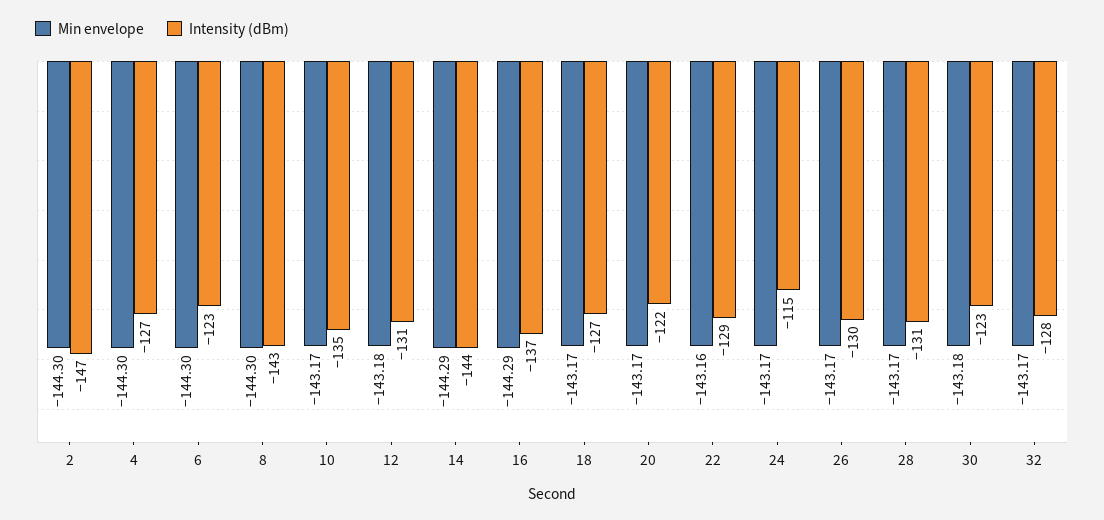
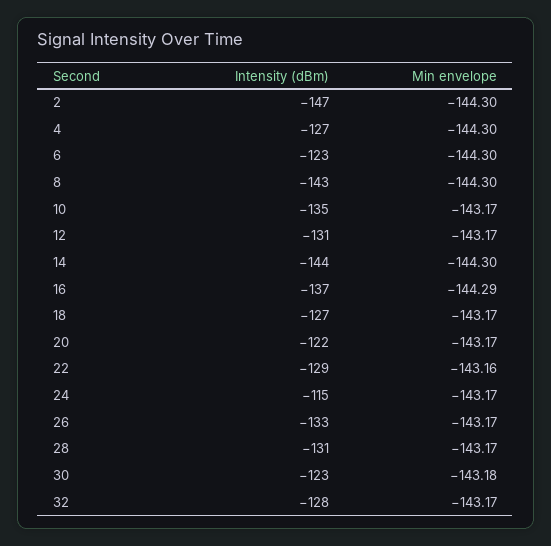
Min envelope, 12: -143.18 -> -143.17
Min envelope, 14: -144.29 -> -144.3
Intensity (dBm), 26: -130 -> -133

